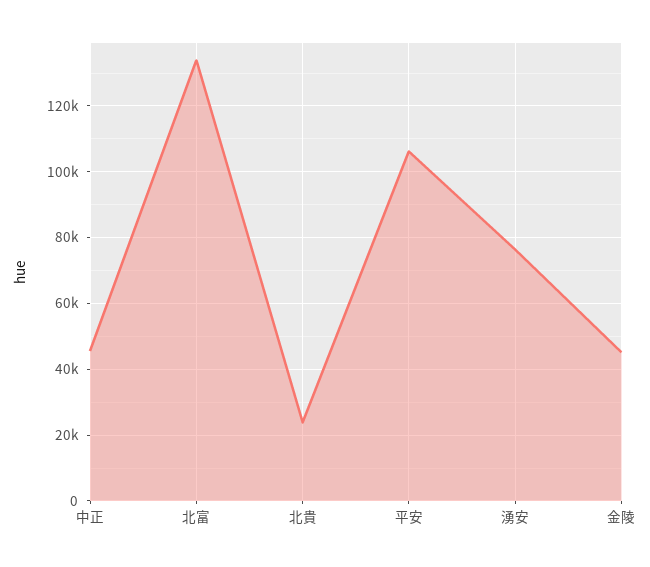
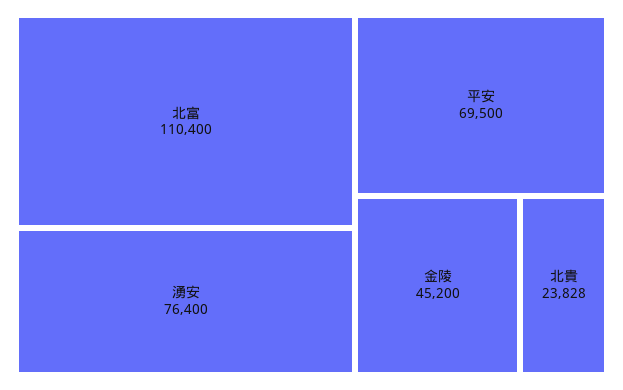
中正: 46000 -> none
北富: 134000 -> 110400
平安: 106000 -> 69500

